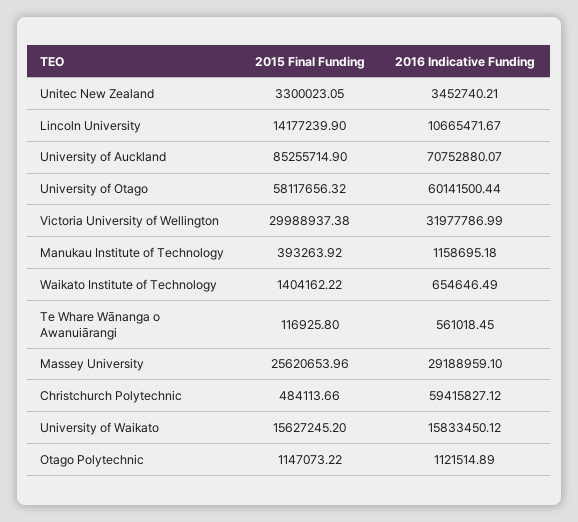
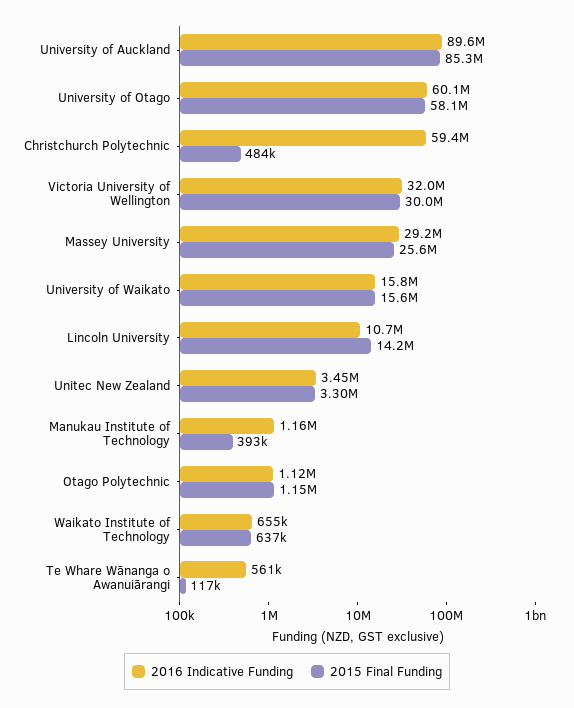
2016 Indicative Funding, University of Auckland: 70752880.07 -> 89600000
2015 Final Funding, Waikato Institute of Technology: 1404162.22 -> 637000

